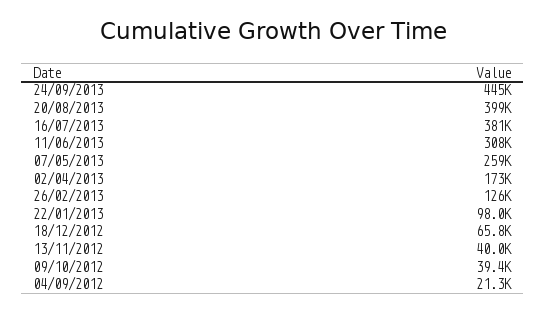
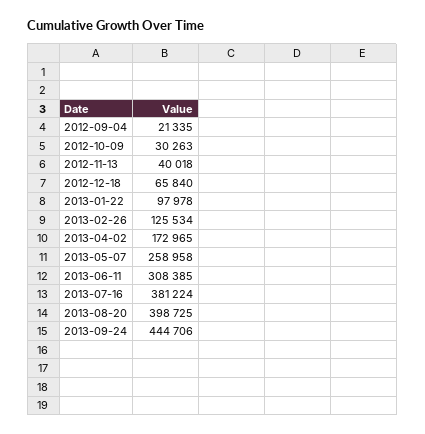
09/10/2012: 39400 -> 30263

